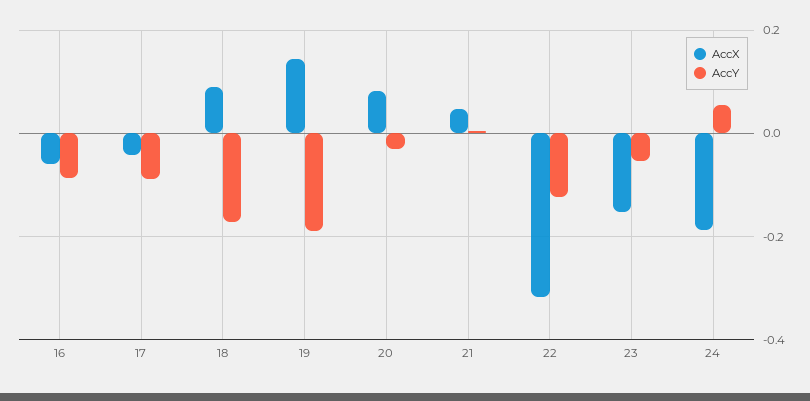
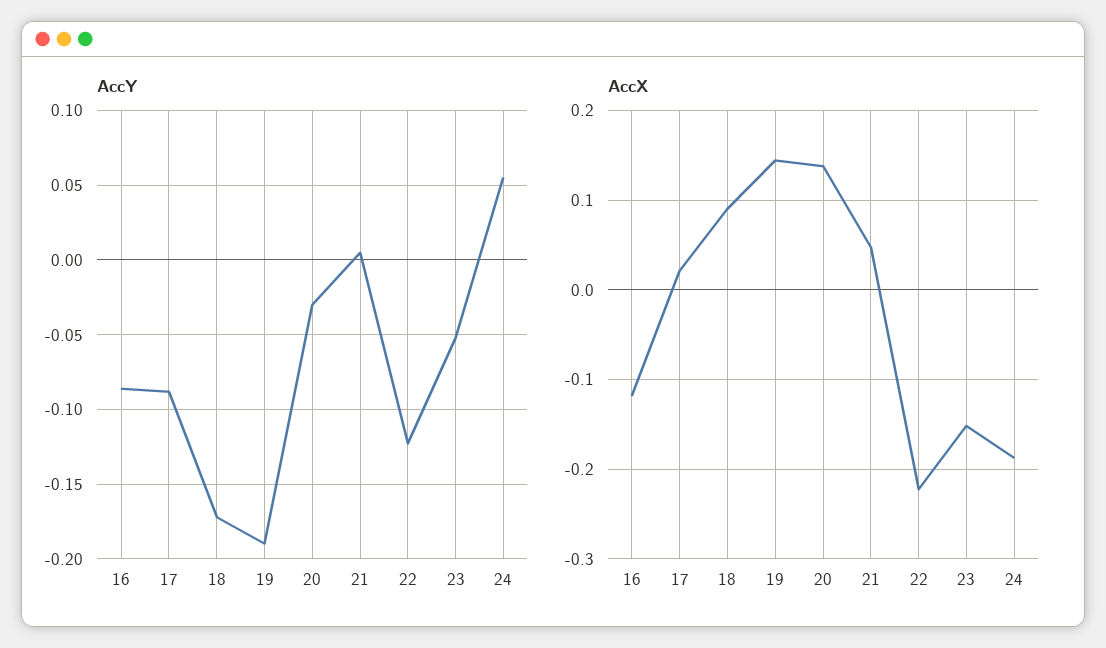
AccX, 16: -0.06 -> -0.12
AccX, 17: -0.04 -> 0.02
AccX, 20: 0.08 -> 0.14
AccX, 22: -0.32 -> -0.22

